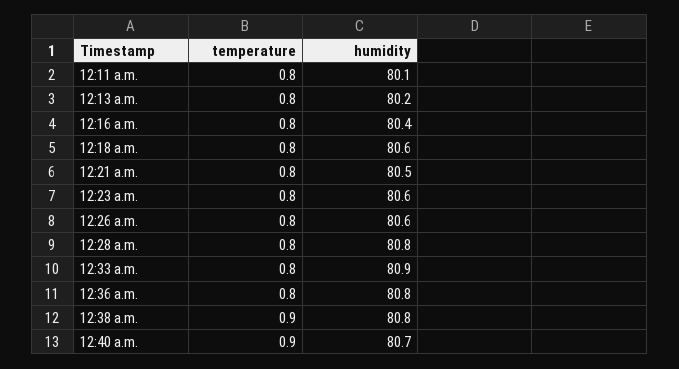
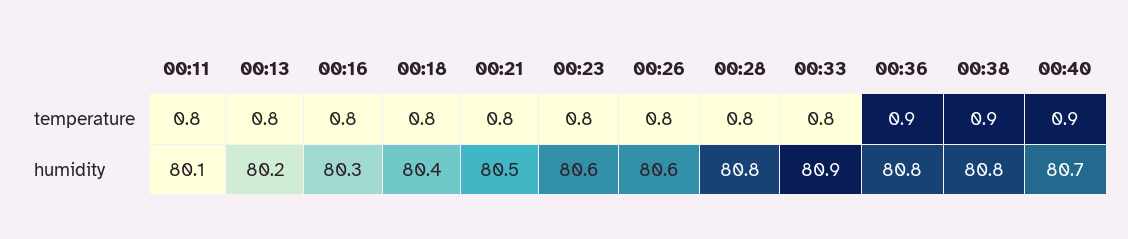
humidity, 12:16 a.m.: 80.4 -> 80.3
humidity, 12:18 a.m.: 80.6 -> 80.4
temperature, 12:36 a.m.: 0.8 -> 0.9

